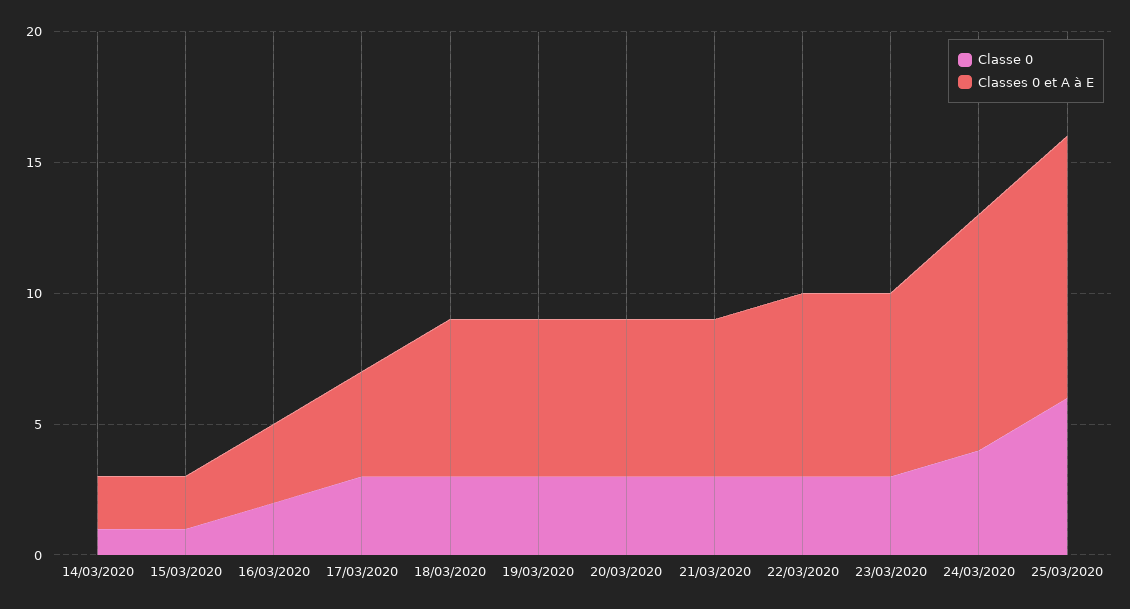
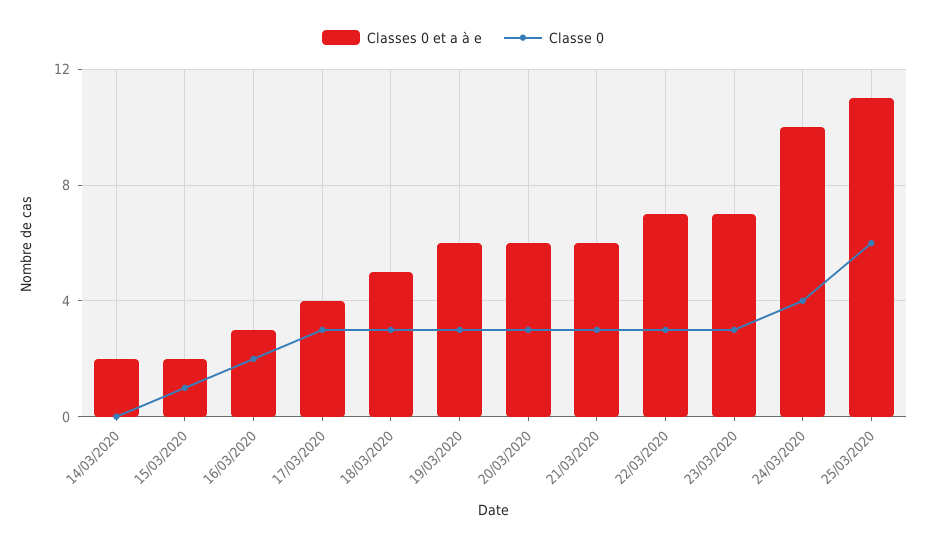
Classe 0, 14/03/2020: 1 -> 0
Classes 0 et A à E, 18/03/2020: 6 -> 5
Classes 0 et A à E, 24/03/2020: 9 -> 10
Classes 0 et A à E, 25/03/2020: 10 -> 11

